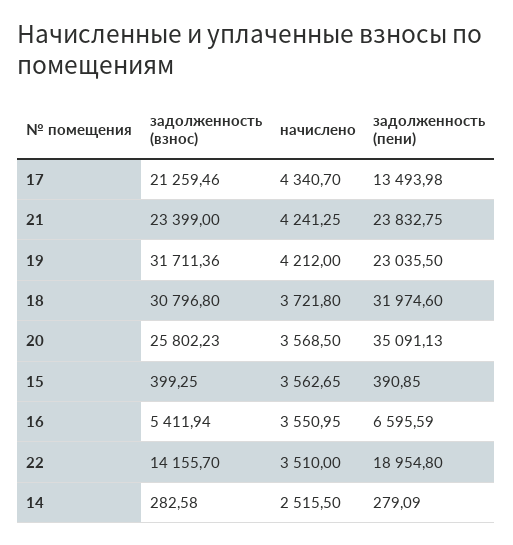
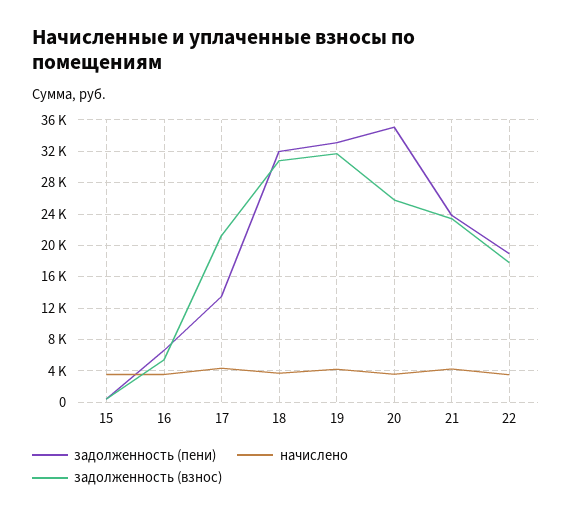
задолженность (пени), 19: 23035.5 -> 33000
задолженность (взнос), 22: 14155.7 -> 18000
задолженность (взнос), 14: 282.58 -> none
начислено, 14: 2515.5 -> none
задолженность (пени), 14: 279.09 -> none

